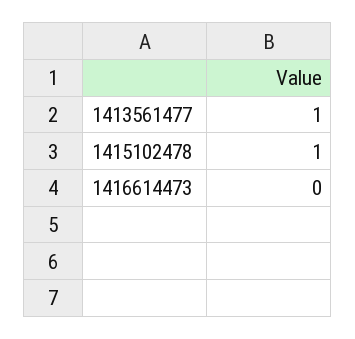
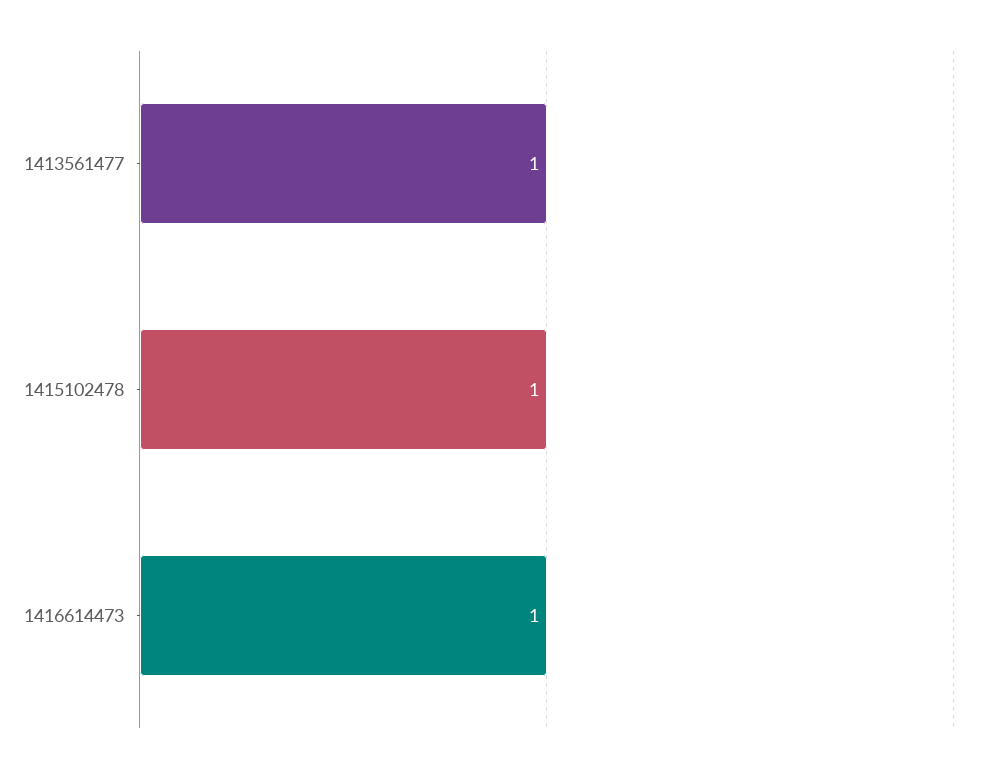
1416614473: 0 -> 1

